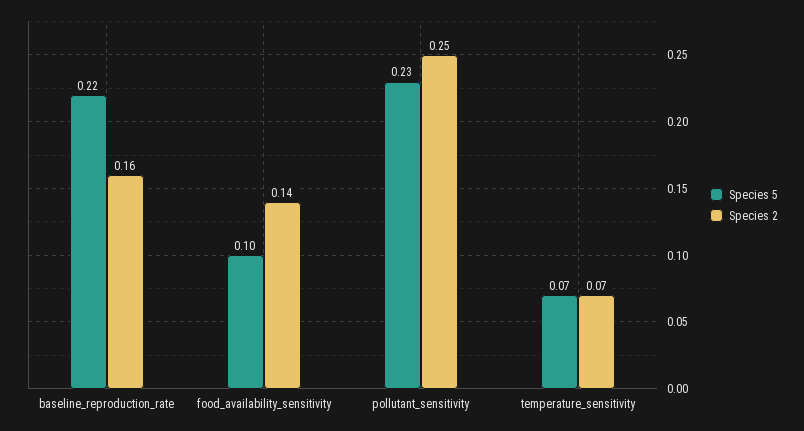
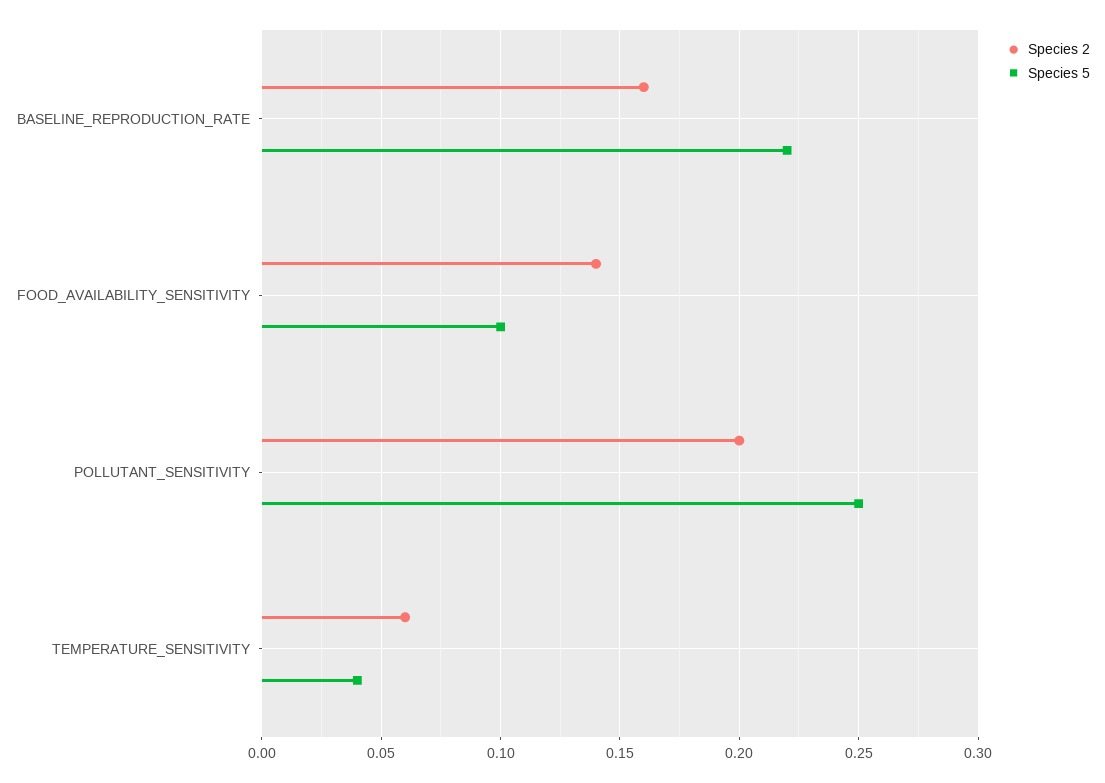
Species 5, pollutant_sensitivity: 0.23 -> 0.25
Species 2, pollutant_sensitivity: 0.25 -> 0.2
Species 5, temperature_sensitivity: 0.07 -> 0.04
Species 2, temperature_sensitivity: 0.07 -> 0.06

